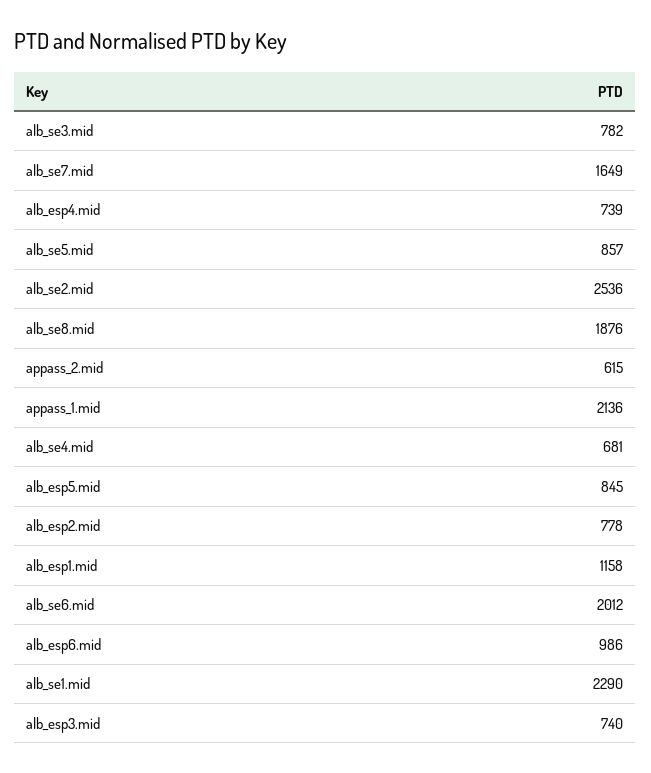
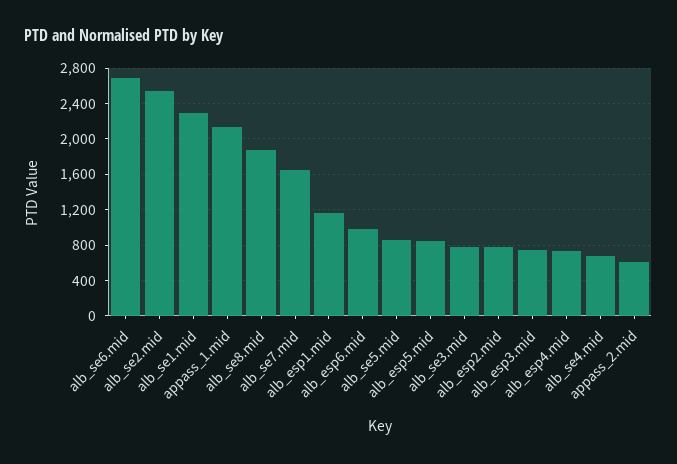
alb_se6.mid: 2012 -> 2700

